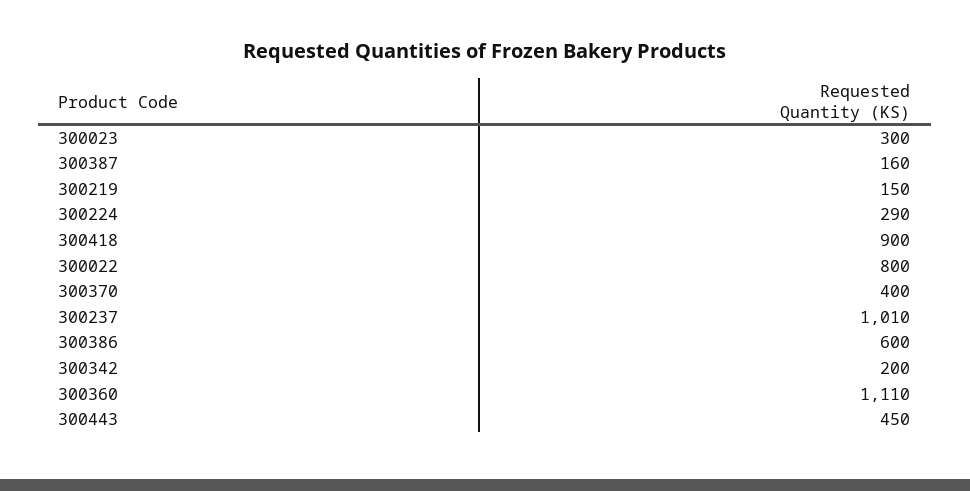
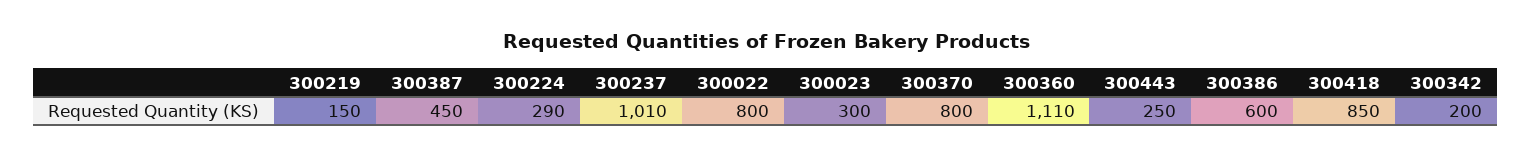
300387: 160 -> 450
300418: 900 -> 850
300370: 400 -> 800
300443: 450 -> 250

